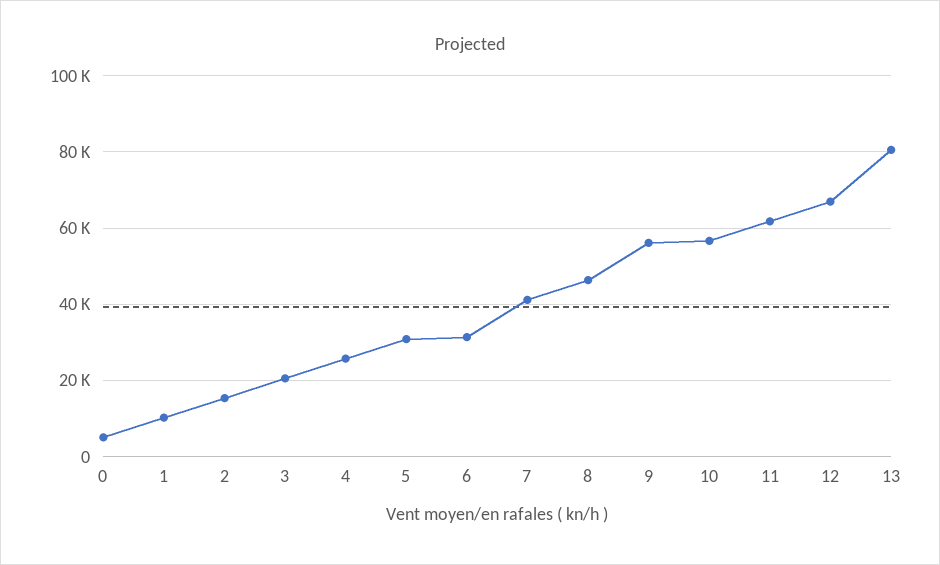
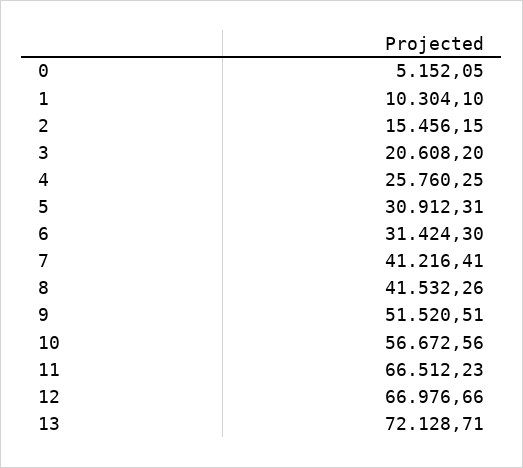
8: 46000 -> 41532.26
9: 56000 -> 51520.51
11: 62000 -> 66512.23
13: 80000 -> 72128.71

